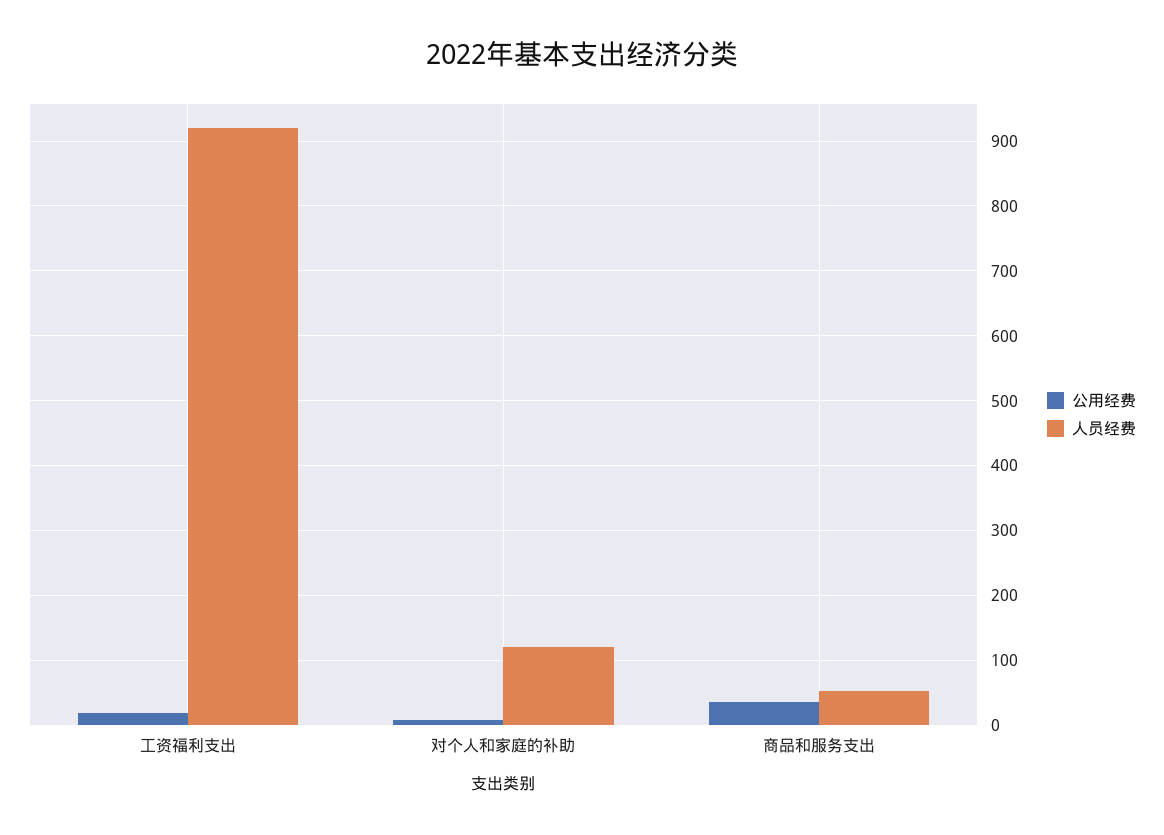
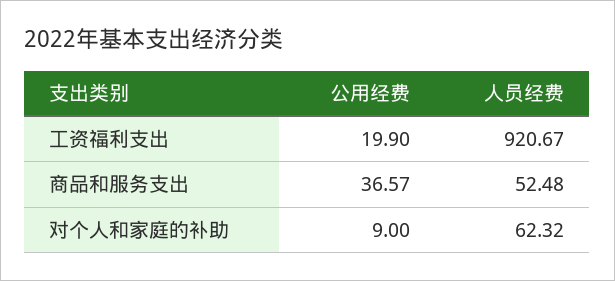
人员经费, 对个人和家庭的补助: 120 -> 62.32

